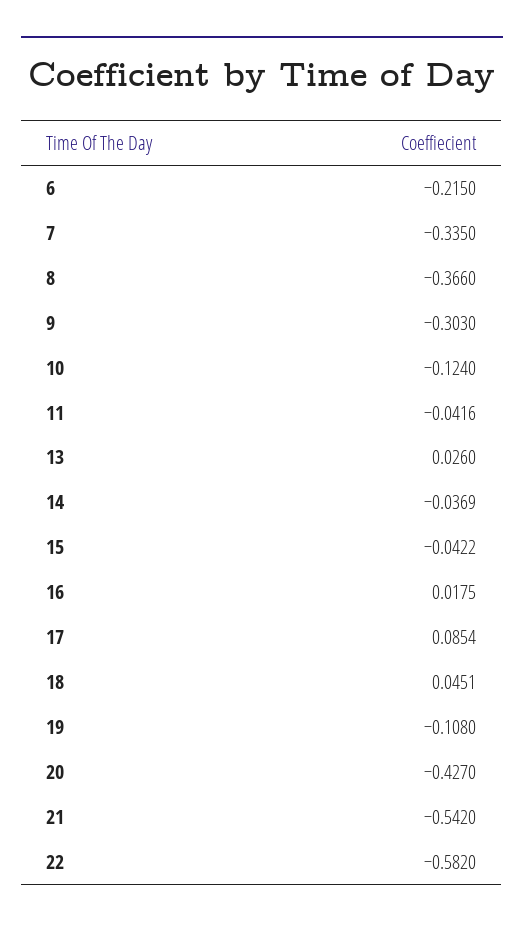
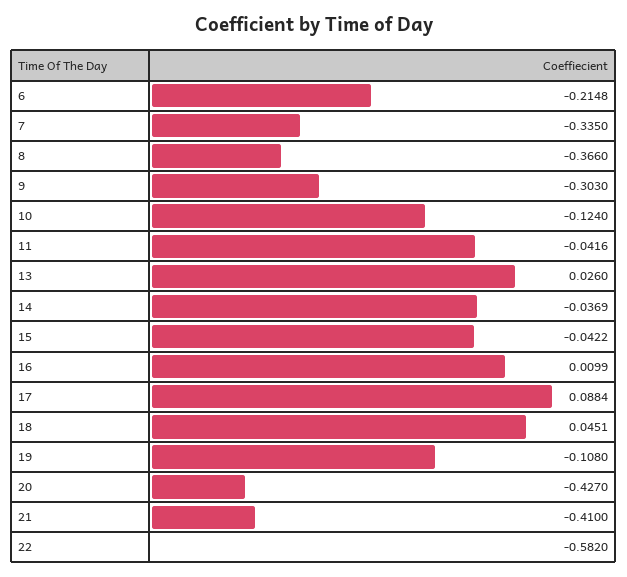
6: -0.215 -> -0.2148
16: 0.0175 -> 0.0099
17: 0.0854 -> 0.0884
21: -0.542 -> -0.41

